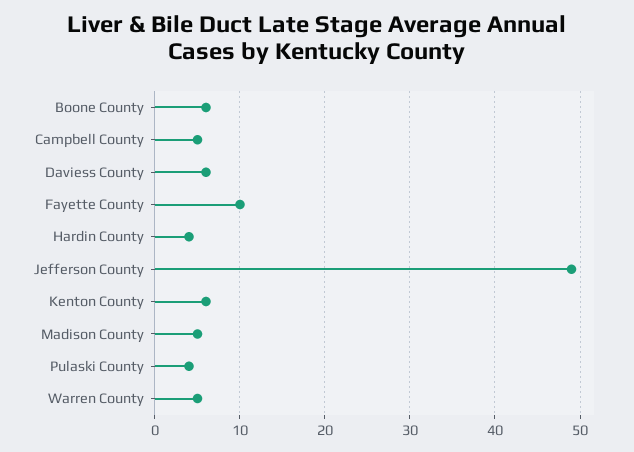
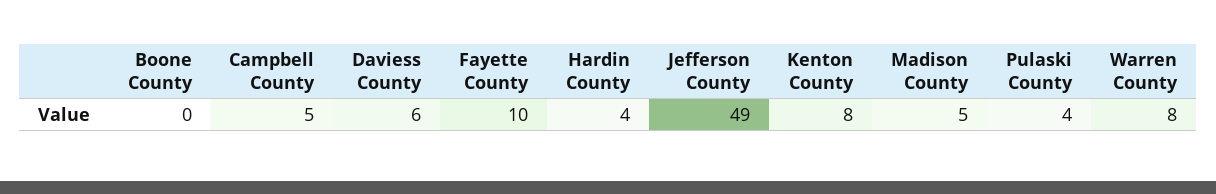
Boone County: 6 -> 0
Kenton County: 6 -> 8
Warren County: 5 -> 8

